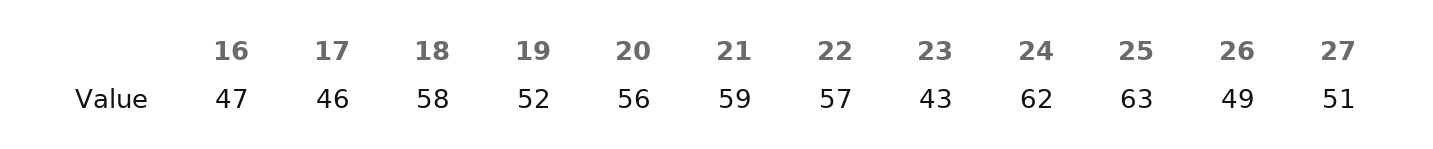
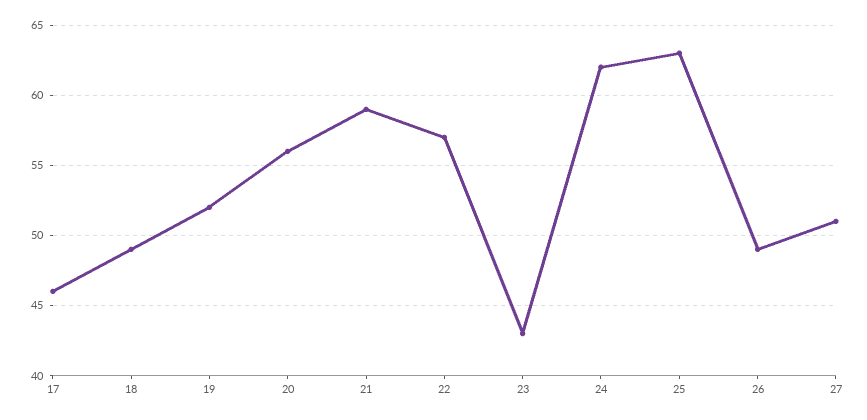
16: 47 -> none
18: 58 -> 49

